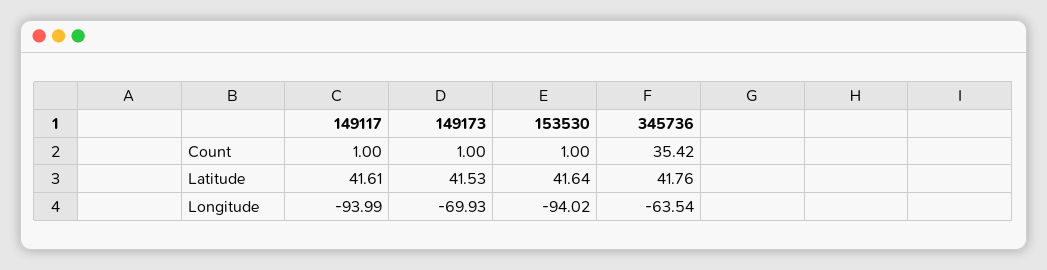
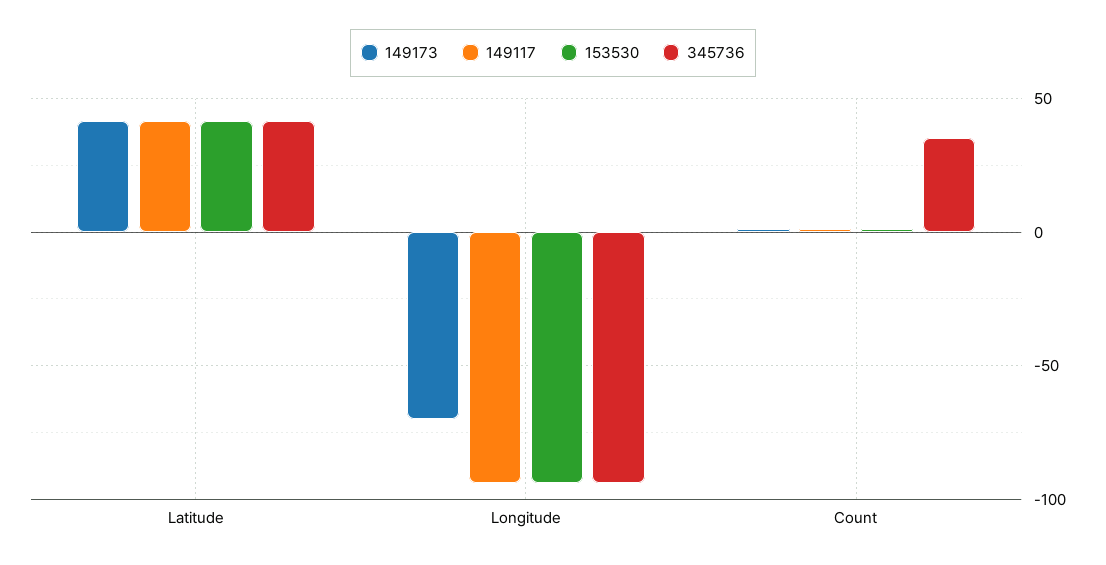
345736, Longitude: -63.54 -> -95

